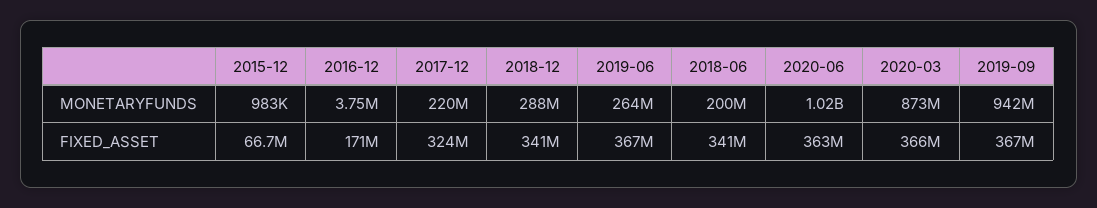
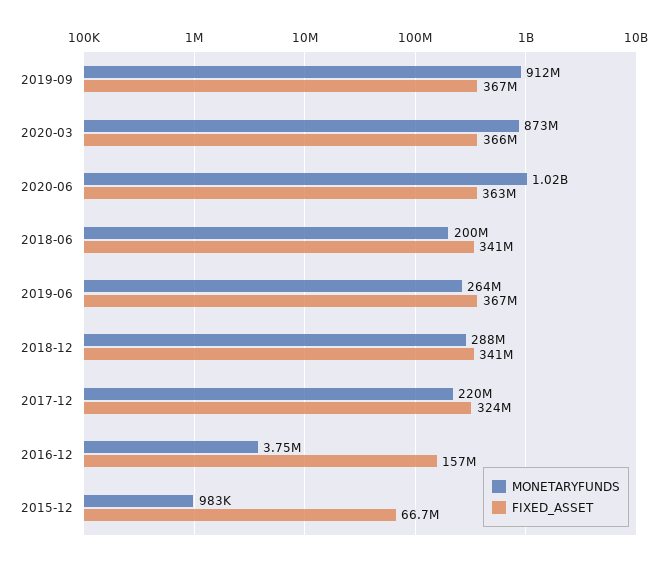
MONETARYFUNDS, 2019-09: 942000000 -> 912000000
FIXED_ASSET, 2016-12: 171000000 -> 157000000

